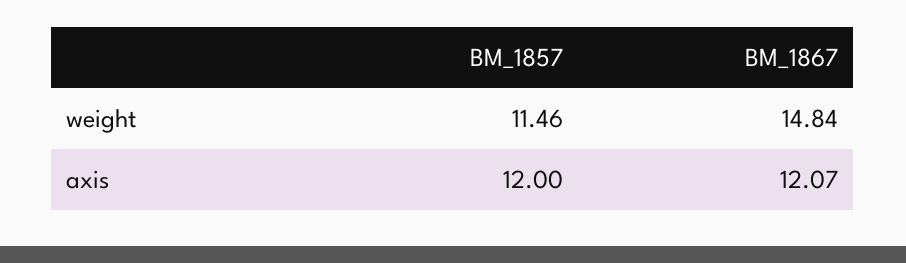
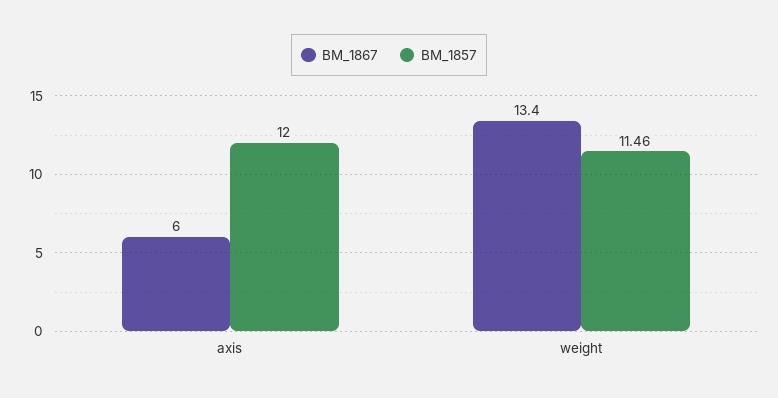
BM_1867, weight: 14.84 -> 13.4
BM_1867, axis: 12.07 -> 6

